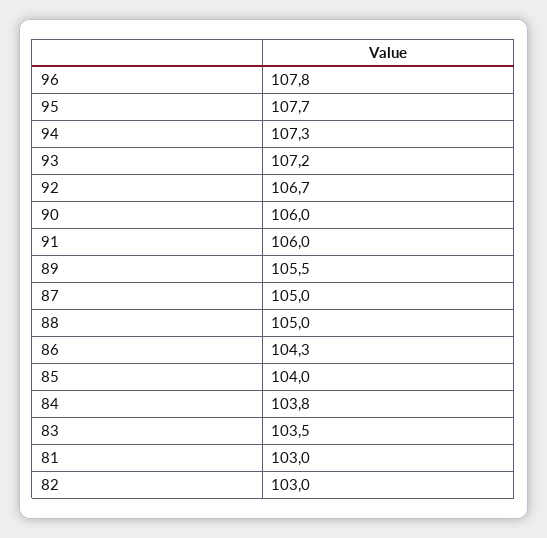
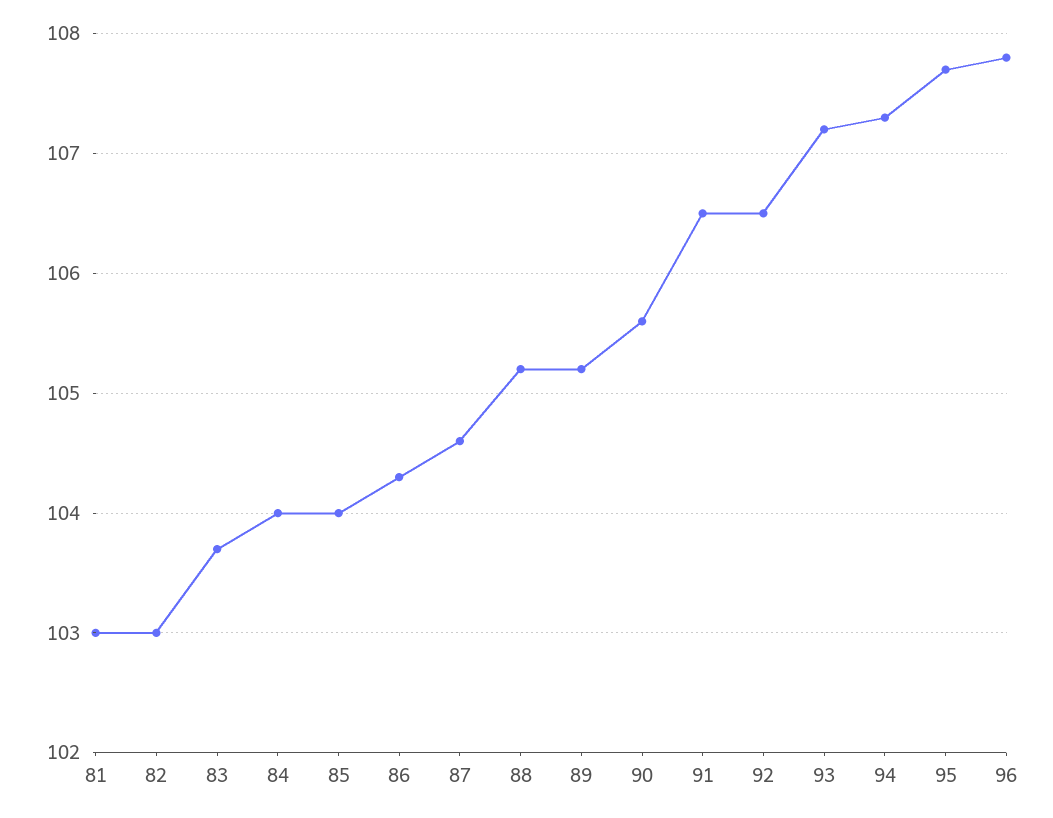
92: 106.7 -> 106.5
90: 106 -> 105.6
91: 106 -> 106.5
89: 105.5 -> 105.2
87: 105 -> 104.6
88: 105 -> 105.2
84: 103.8 -> 104
83: 103.5 -> 103.7

